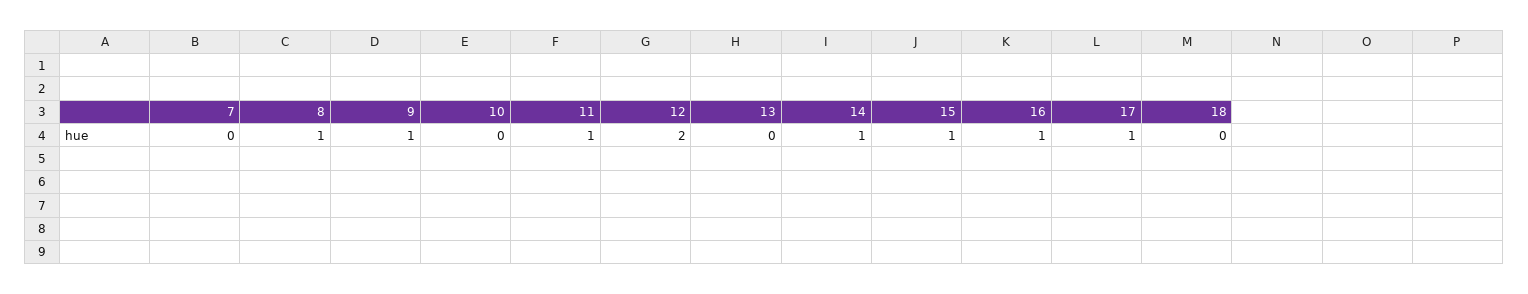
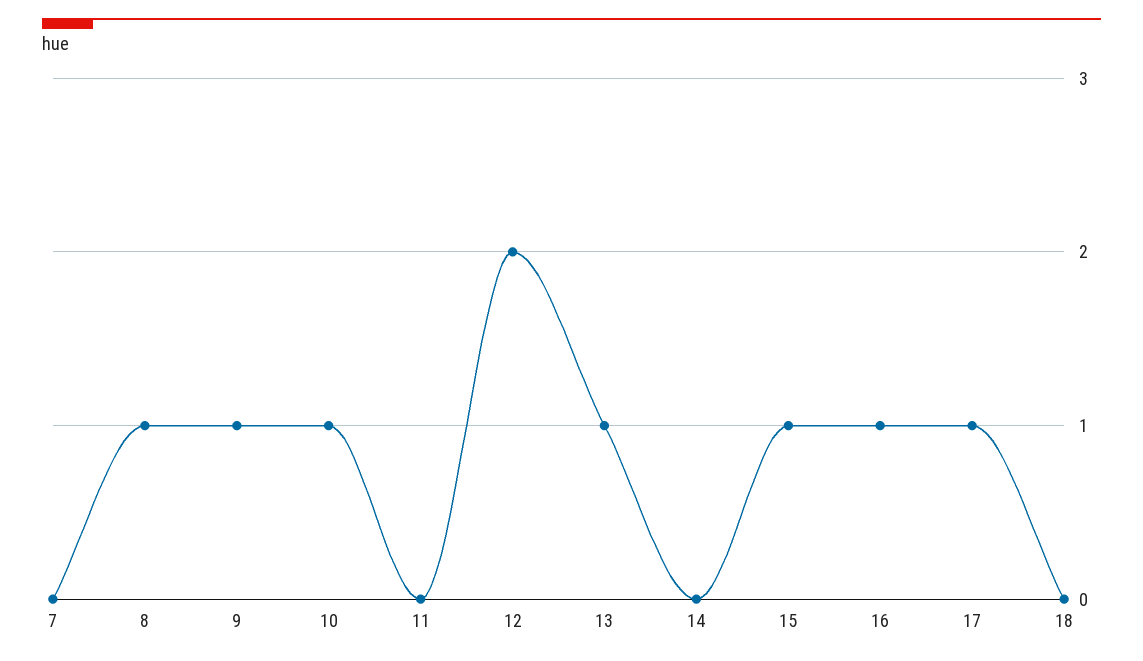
10: 0 -> 1
11: 1 -> 0
13: 0 -> 1
14: 1 -> 0

